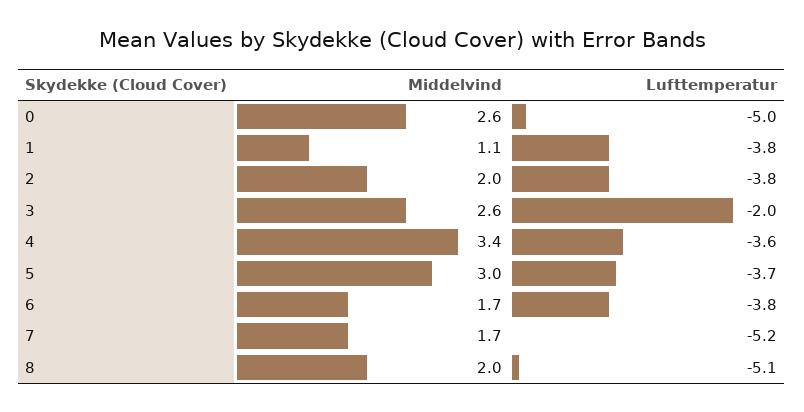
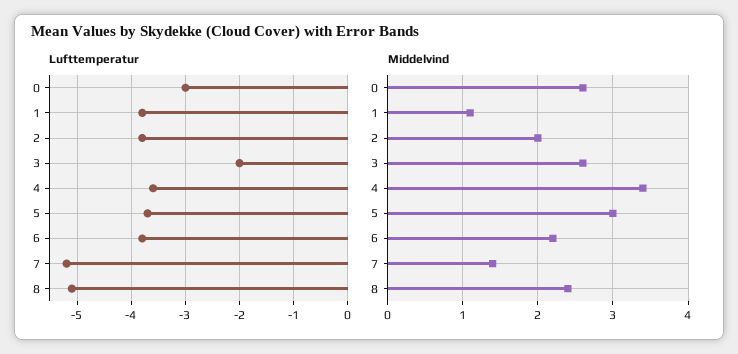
Lufttemperatur, 0: -5 -> -3
Middelvind, 6: 1.7 -> 2.2
Middelvind, 7: 1.7 -> 1.4
Middelvind, 8: 2 -> 2.4

